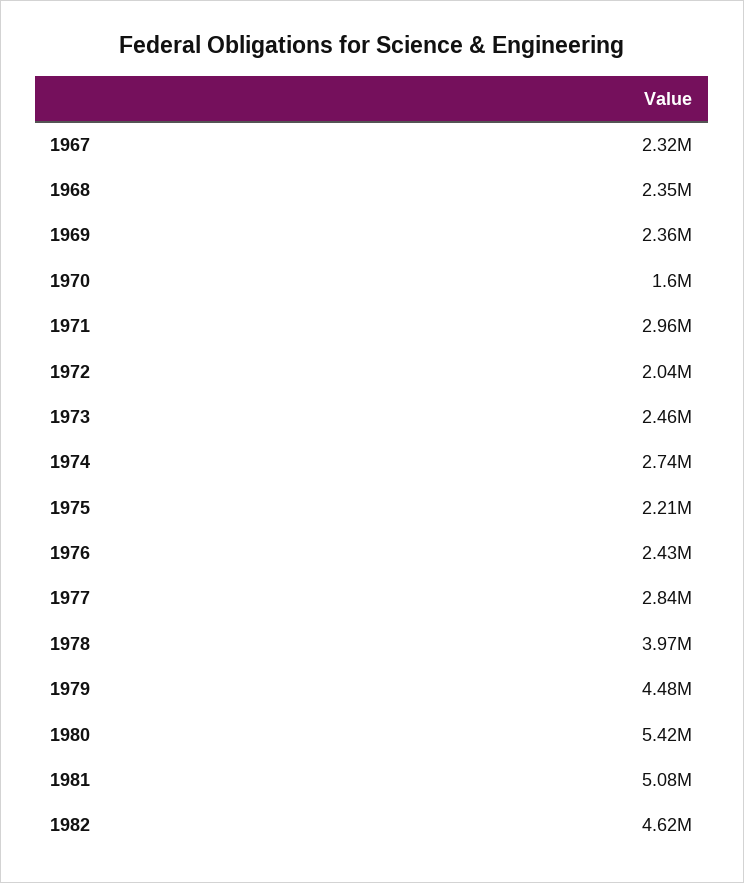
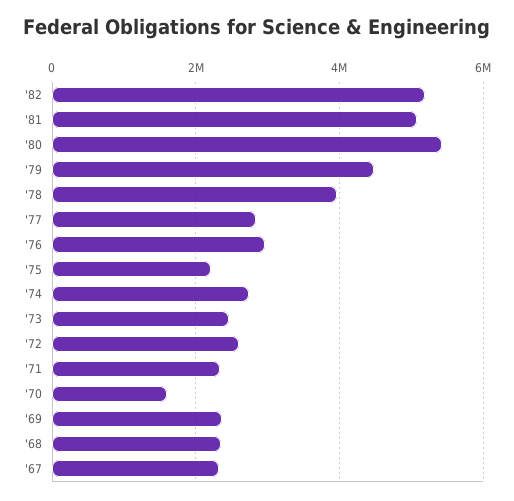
1971: 2960000 -> 2400000
1972: 2040000 -> 2600000
1976: 2430000 -> 3000000
1982: 4620000 -> 5200000

